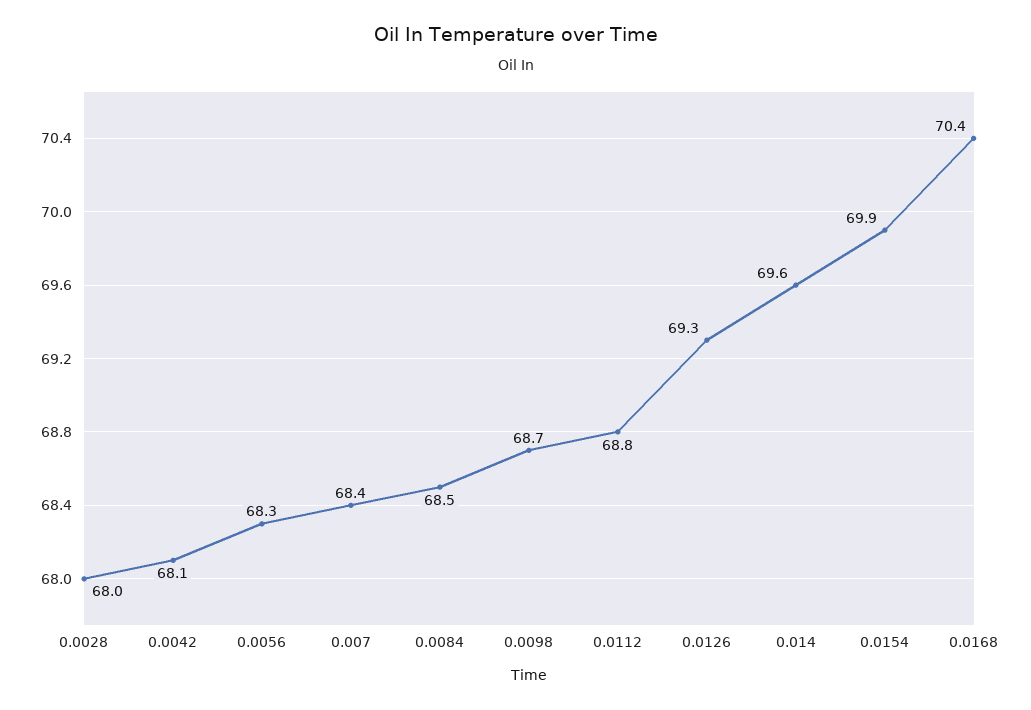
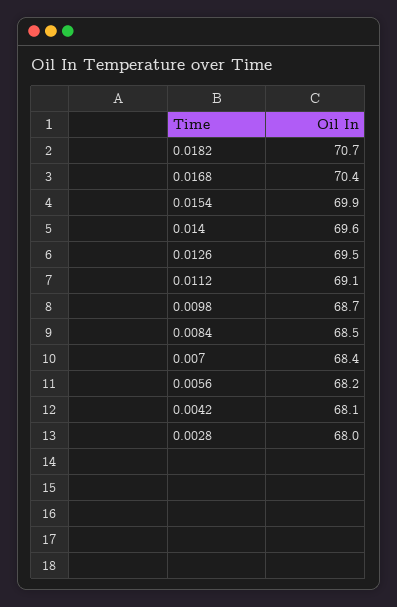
0.0056: 68.3 -> 68.2
0.0112: 68.8 -> 69.1
0.0126: 69.3 -> 69.5
0.0182: none -> 70.7

